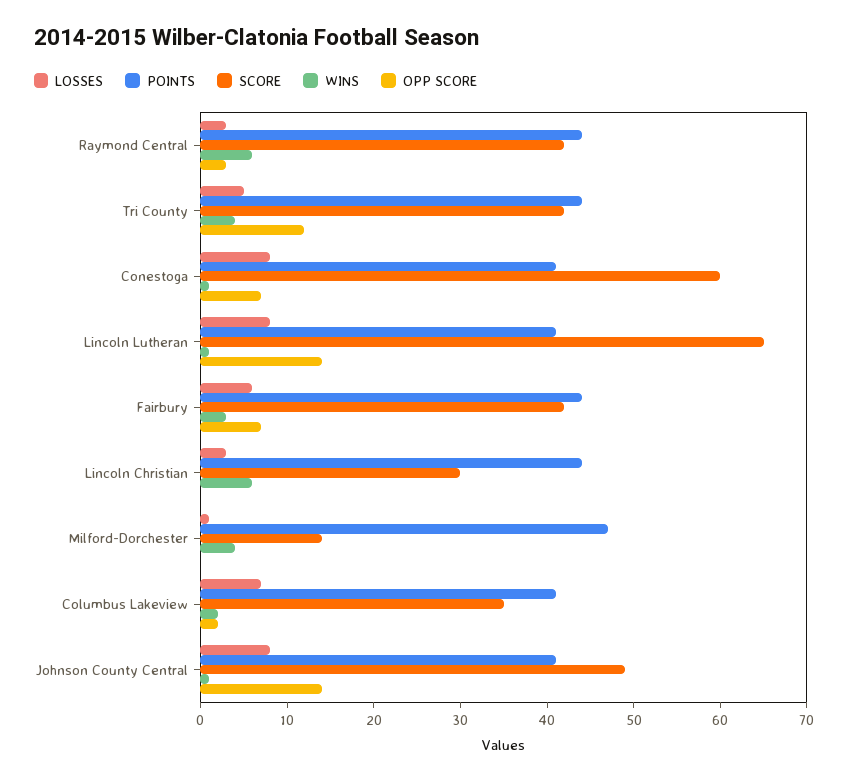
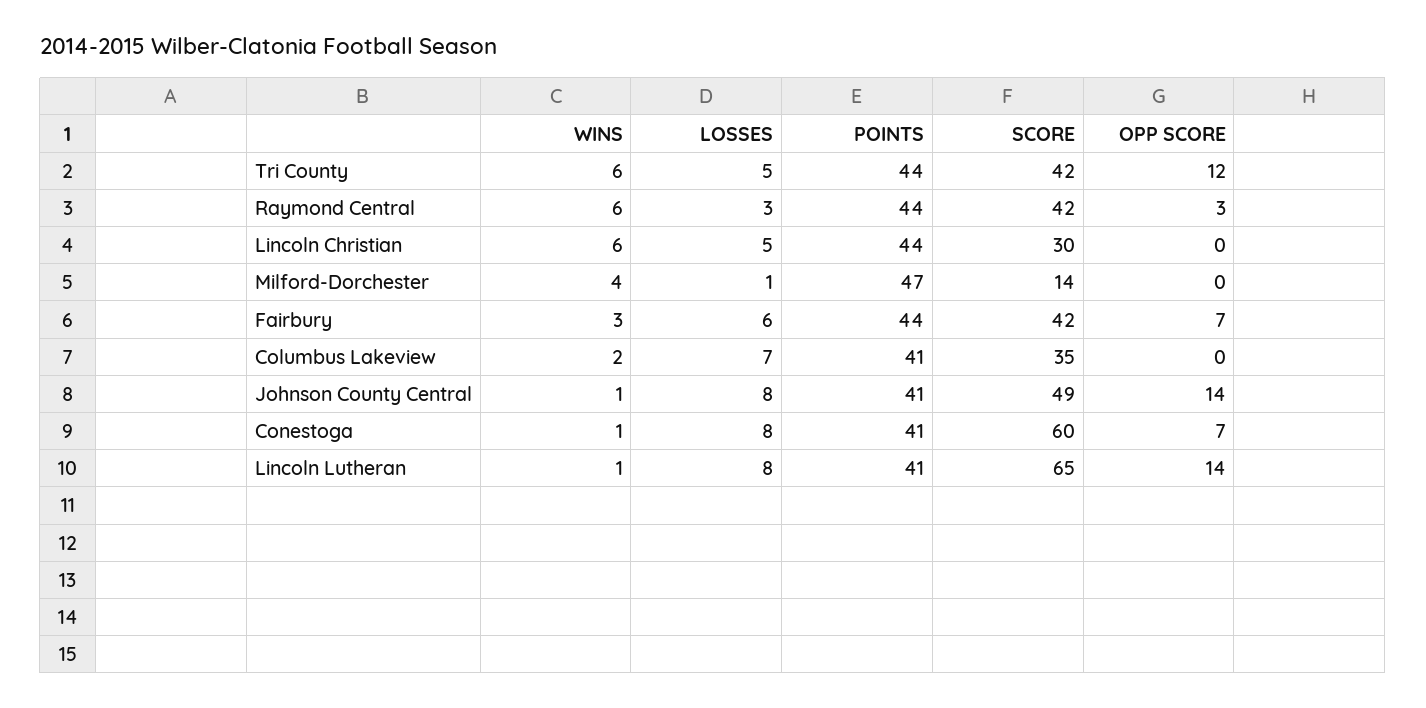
WINS, Tri County: 4 -> 6
LOSSES, Lincoln Christian: 3 -> 5
OPP SCORE, Columbus Lakeview: 2 -> 0

